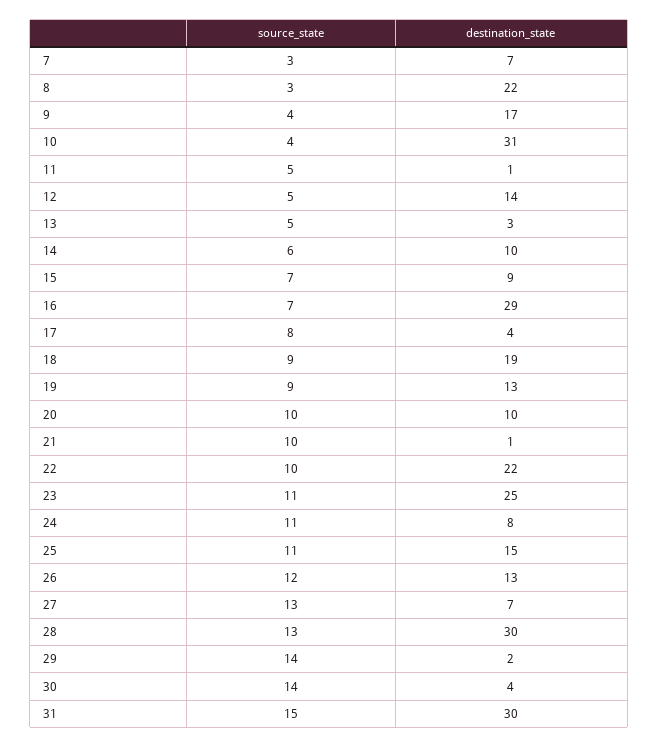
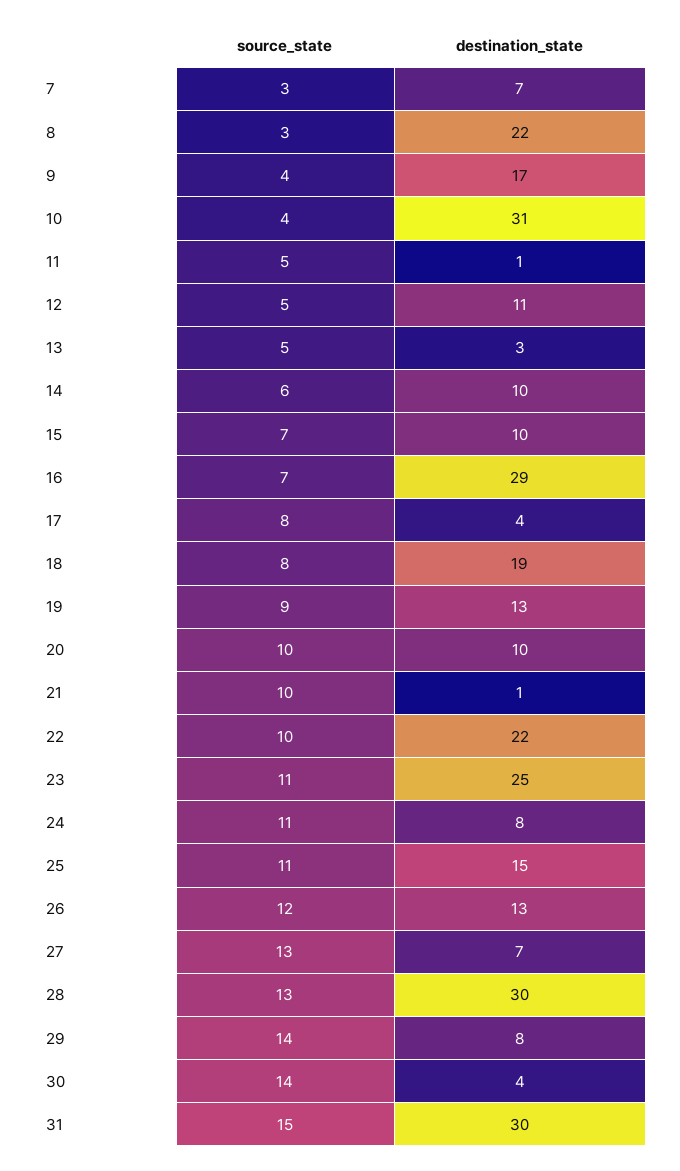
destination_state, 12: 14 -> 11
destination_state, 15: 9 -> 10
source_state, 18: 9 -> 8
destination_state, 29: 2 -> 8

